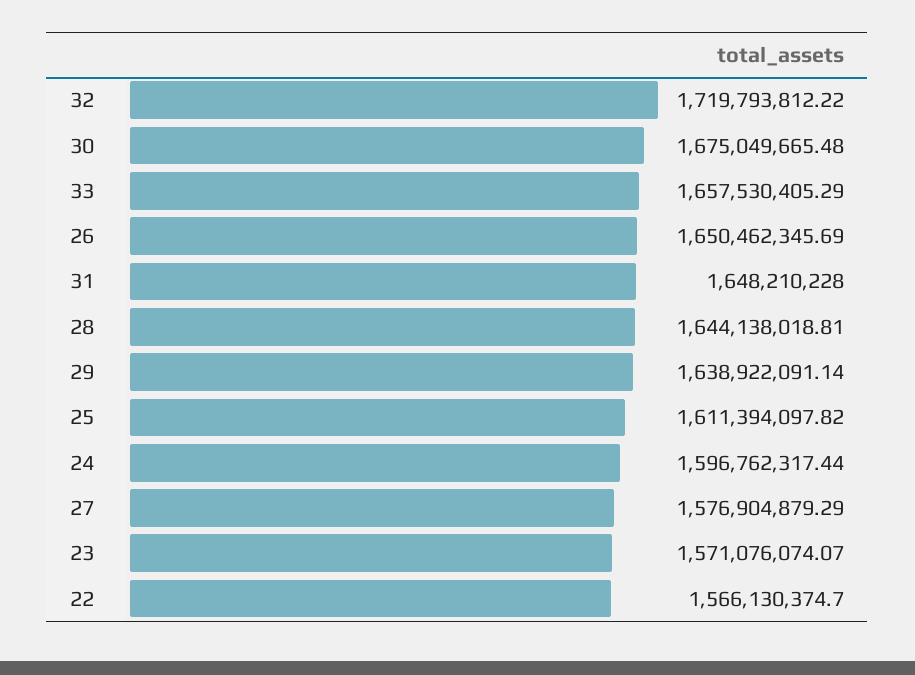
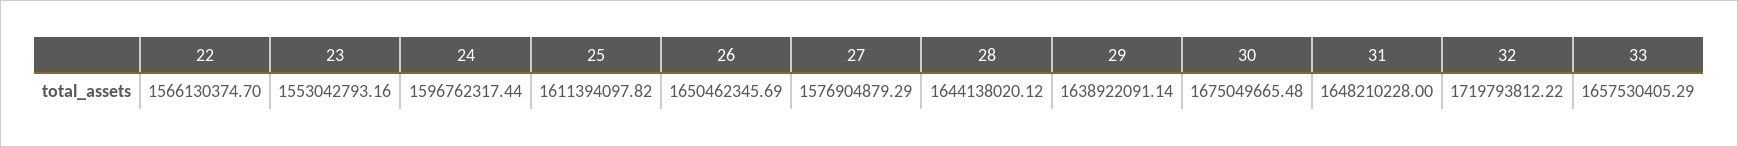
28: 1644138018.81 -> 1644138020.12
23: 1571076074.07 -> 1553042793.16

